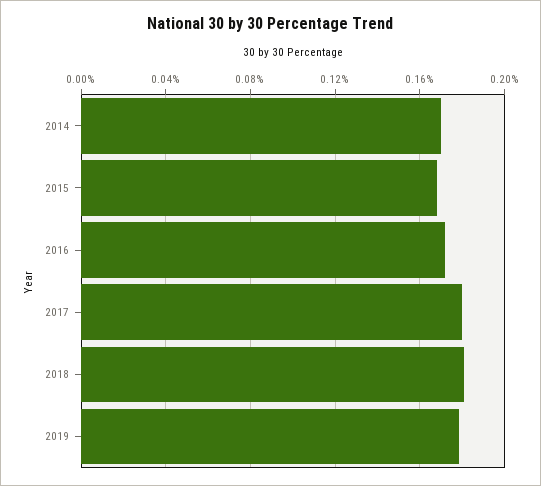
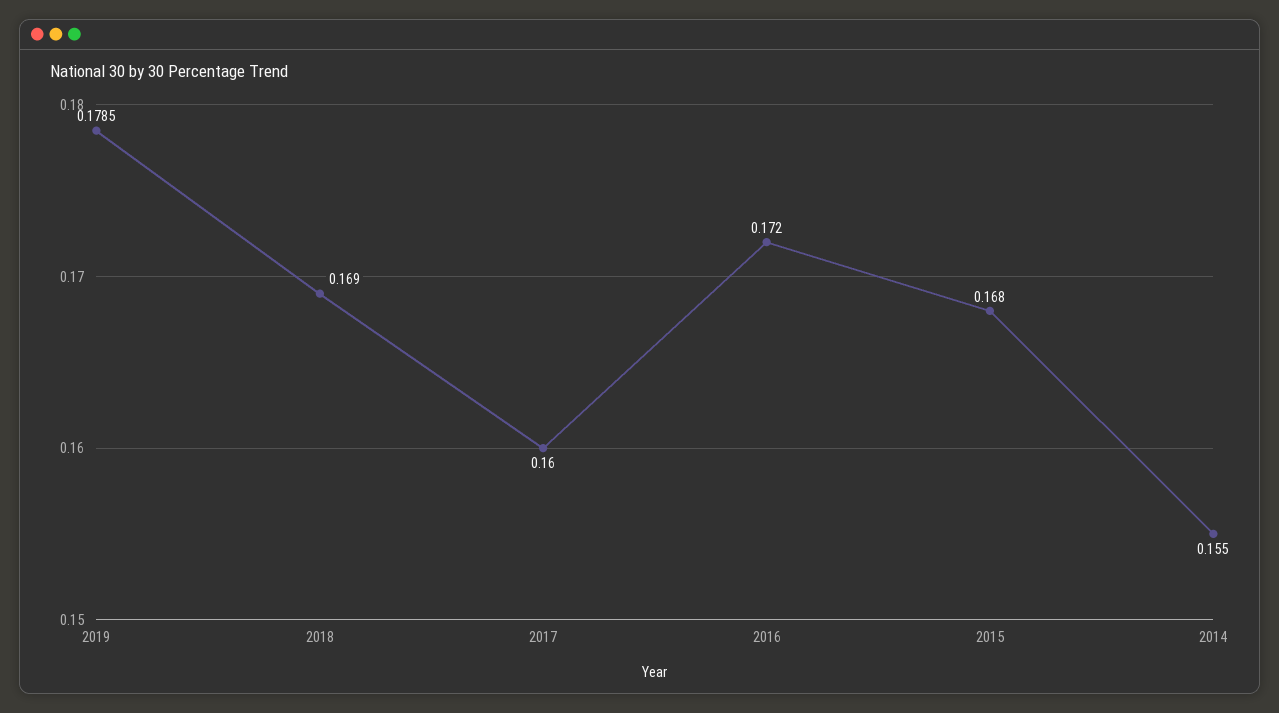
2014: 0.17 -> 0.155
2017: 0.18 -> 0.16
2018: 0.18 -> 0.169

